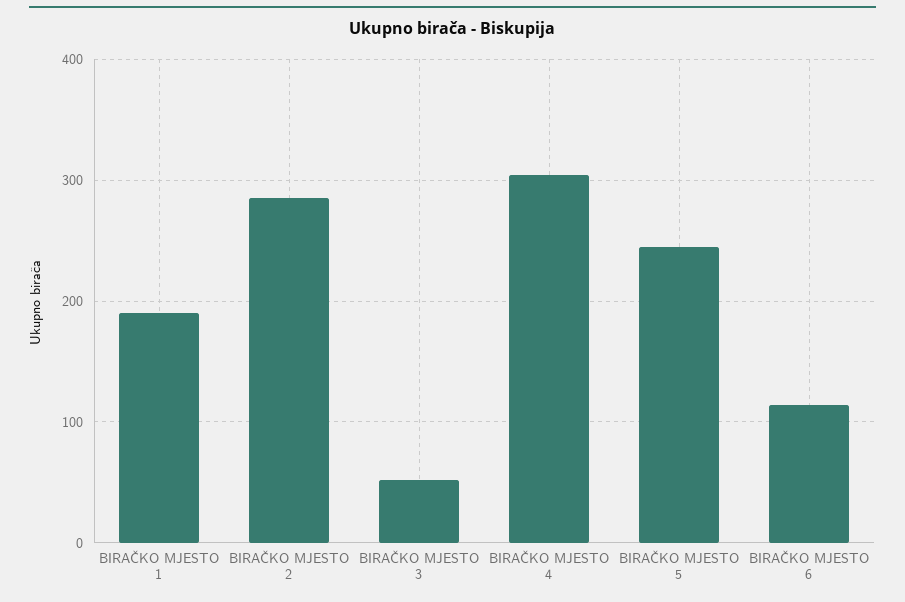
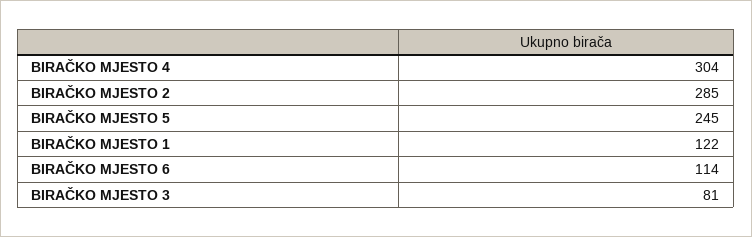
BIRAČKO MJESTO 1: 190 -> 122
BIRAČKO MJESTO 3: 50 -> 81

